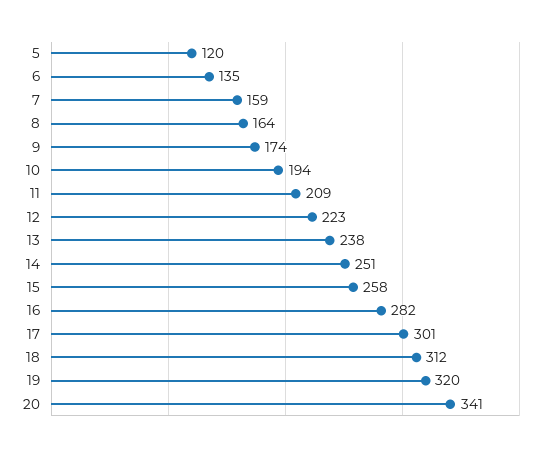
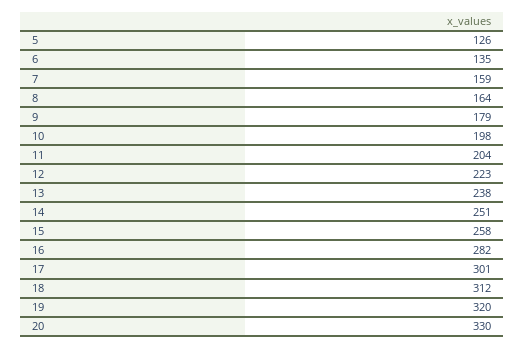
5: 120 -> 126
9: 174 -> 179
10: 194 -> 198
11: 209 -> 204
20: 341 -> 330

